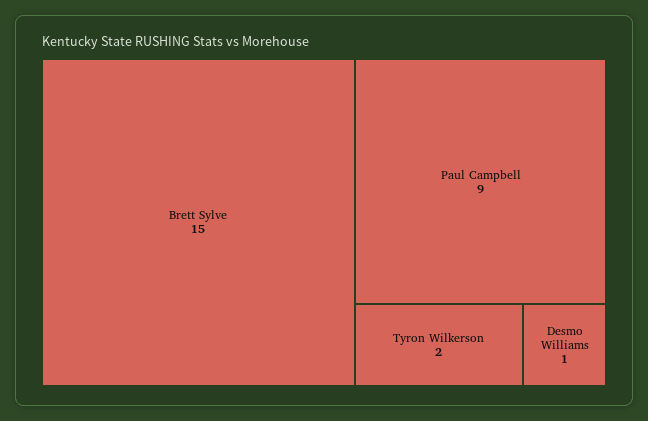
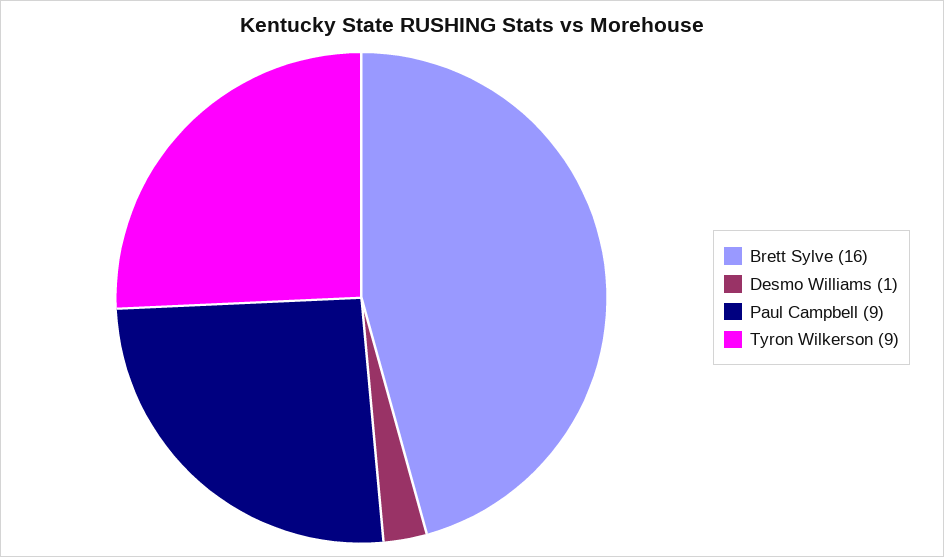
Brett Sylve: 15 -> 16
Tyron Wilkerson: 2 -> 9

